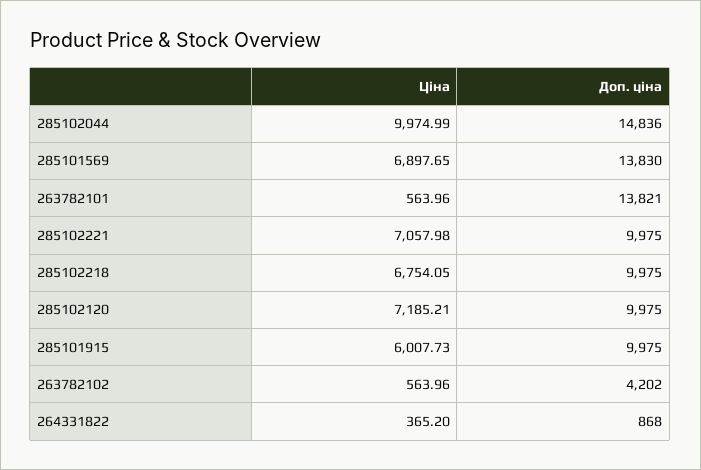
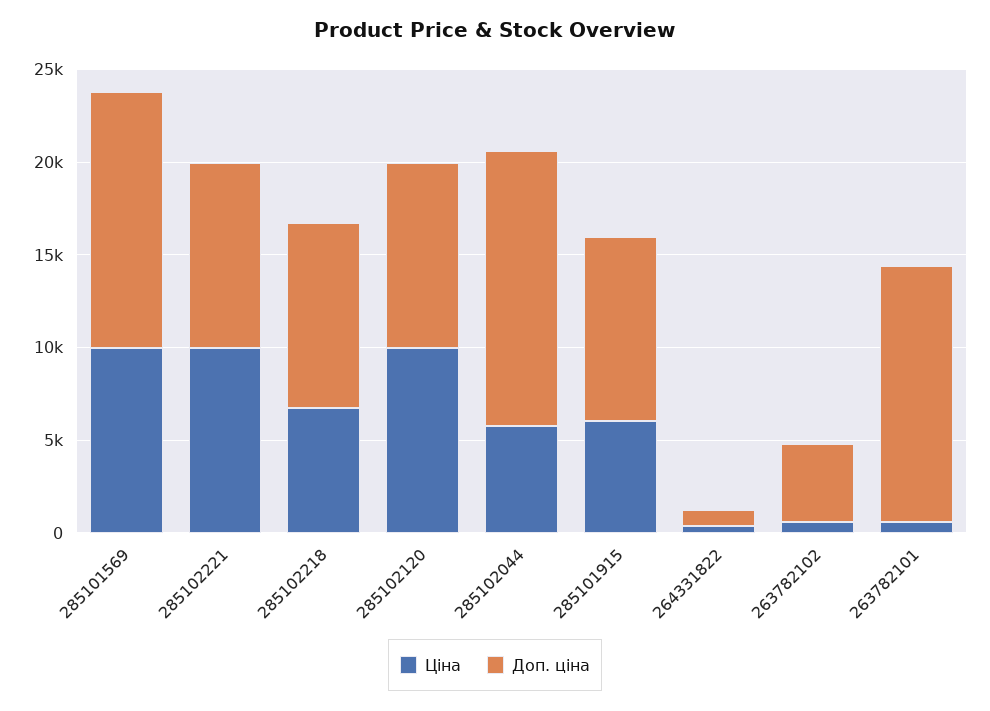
Ціна, 285102044: 9974.99 -> 6000
Ціна, 285101569: 6897.65 -> 10000
Ціна, 285102221: 7057.98 -> 10000
Ціна, 285102120: 7185.21 -> 10000

